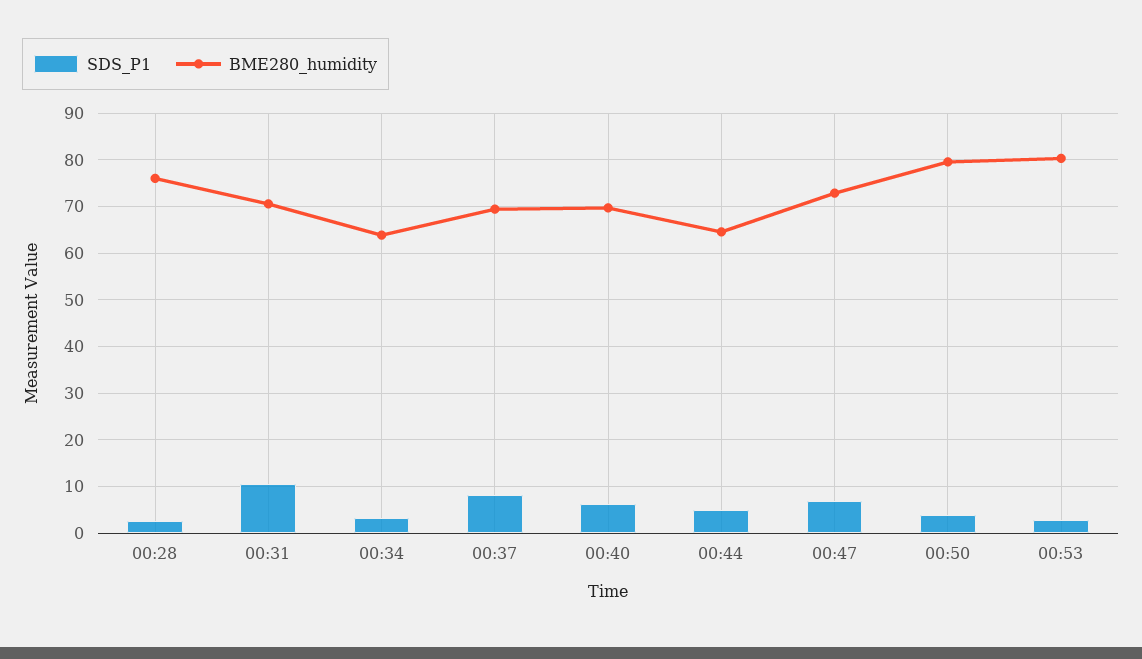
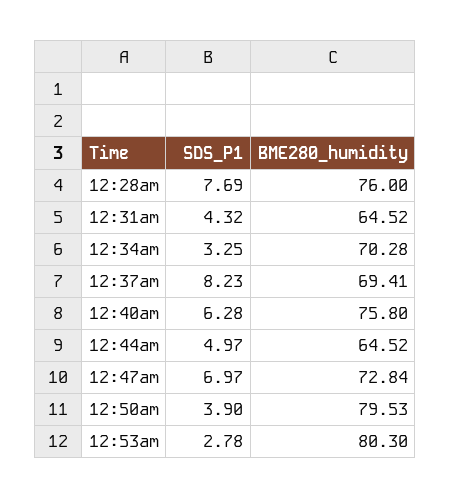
SDS_P1, 00:28: 2 -> 7.69
SDS_P1, 00:31: 10 -> 4.32
BME280_humidity, 00:31: 70 -> 64.52
BME280_humidity, 00:34: 64 -> 70.28
BME280_humidity, 00:40: 70 -> 75.8

